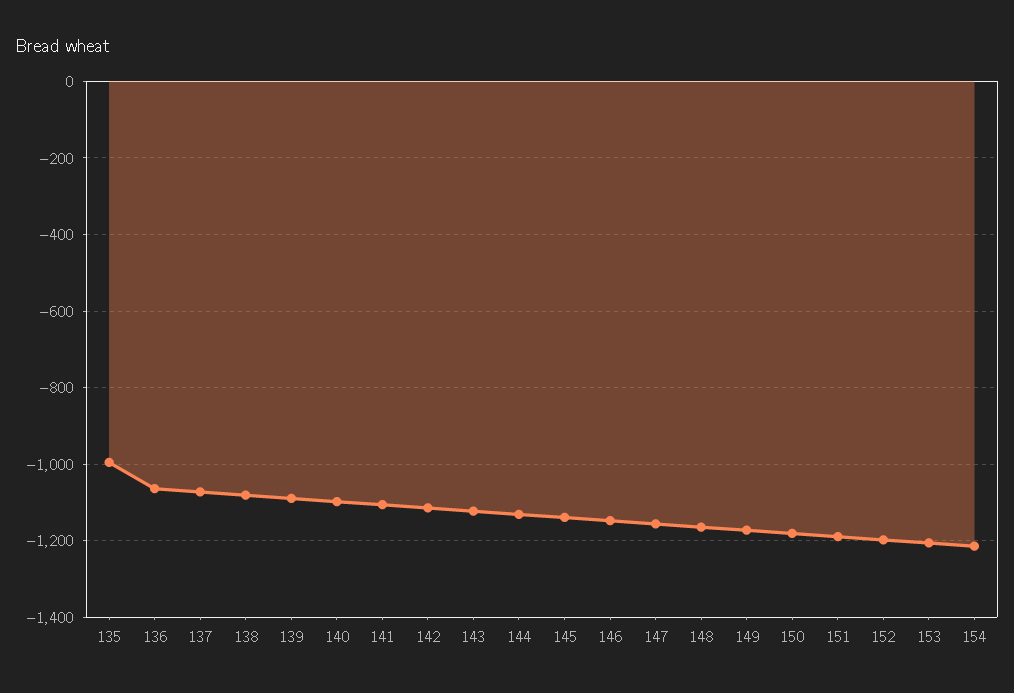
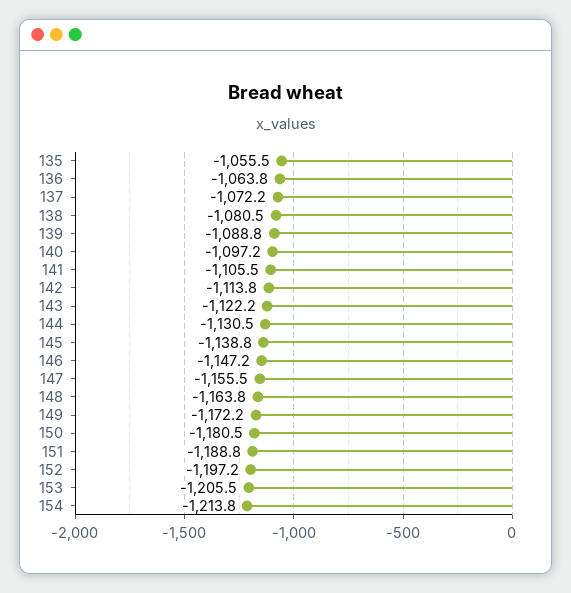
135: -1000 -> -1055.5

